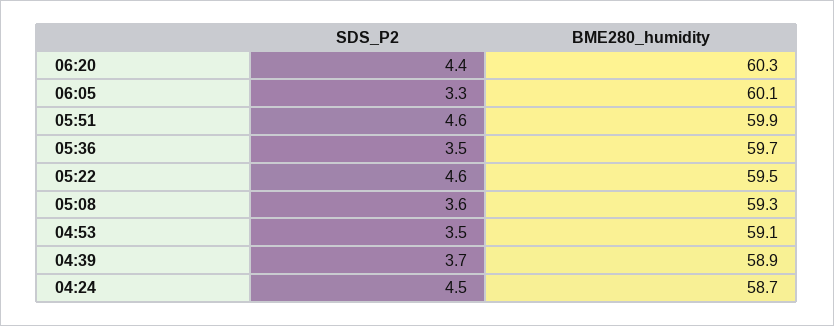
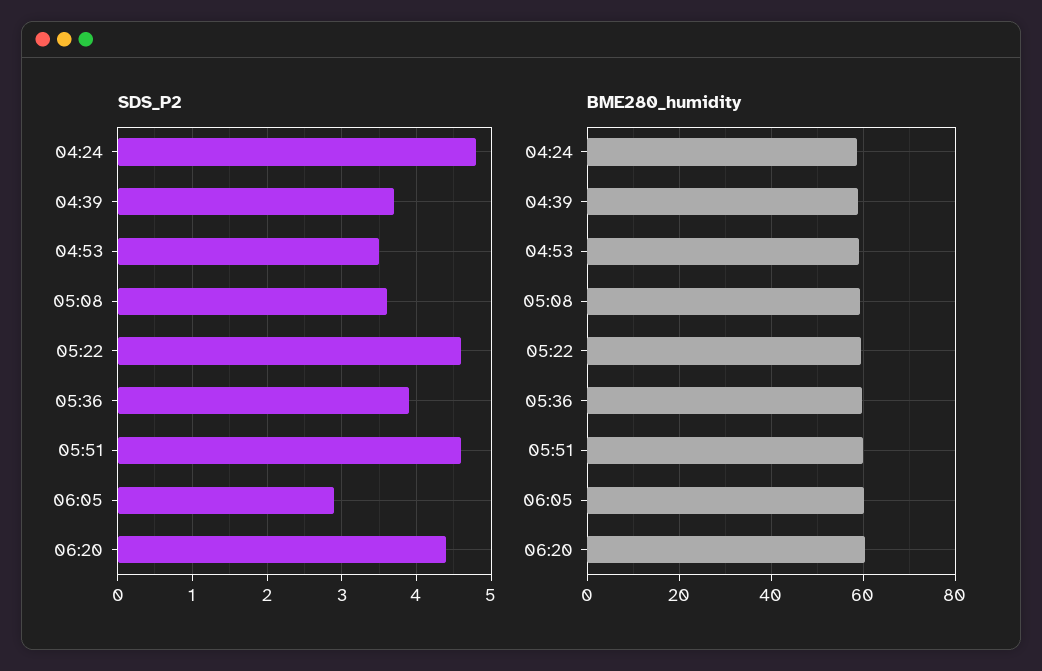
SDS_P2, 06:05: 3.3 -> 2.9
SDS_P2, 05:36: 3.5 -> 3.9
SDS_P2, 04:24: 4.5 -> 4.8

